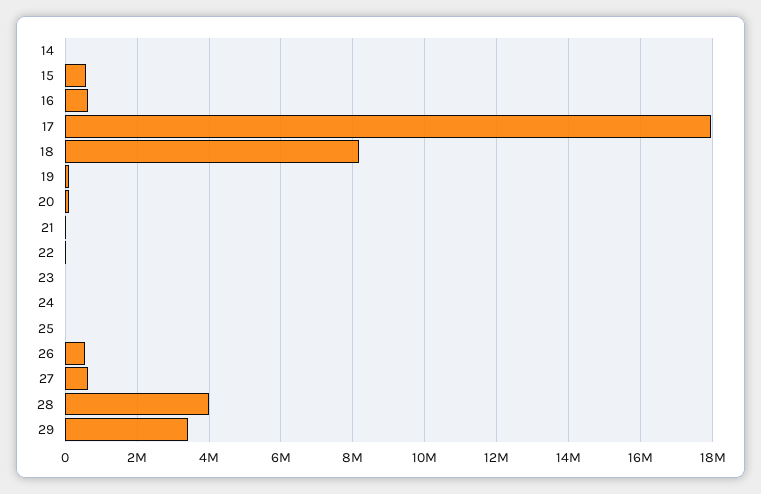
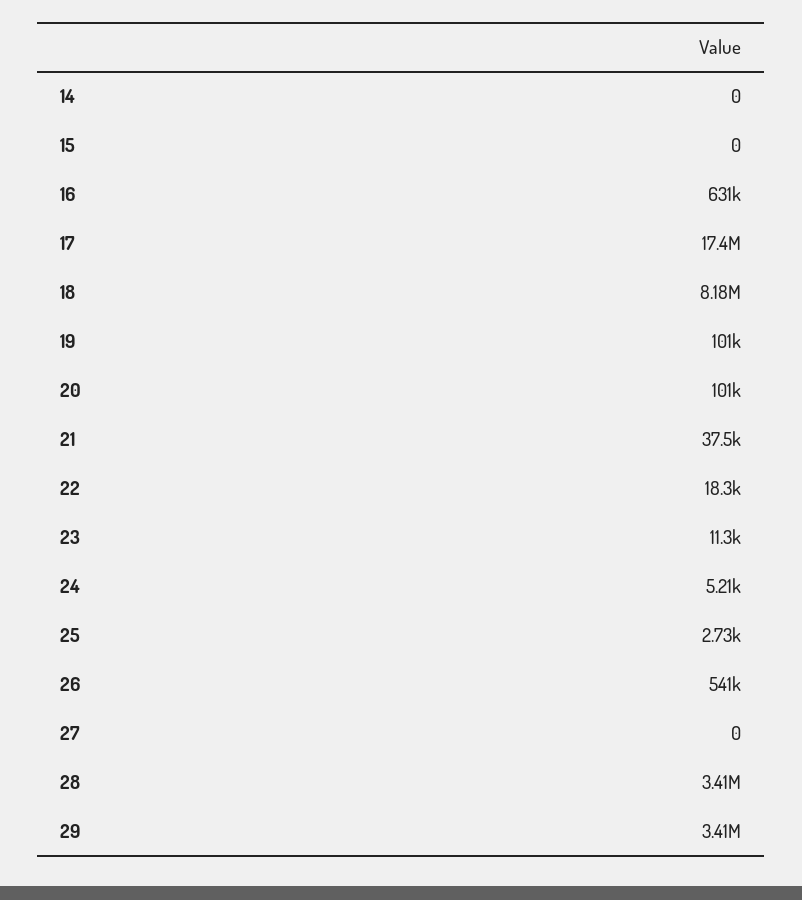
15: 600000 -> 0
17: 18000000 -> 17400000
27: 600000 -> 0
28: 4000000 -> 3410000

